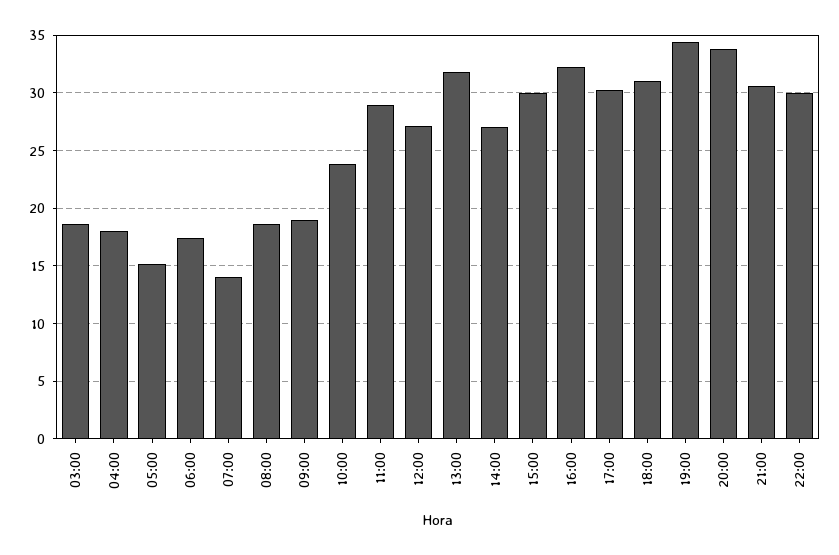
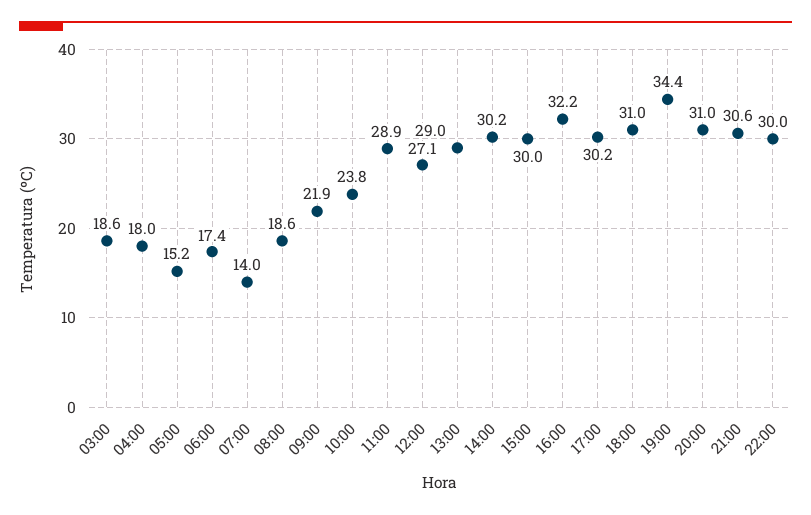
09:00: 19 -> 21.9
13:00: 32 -> 29
14:00: 27 -> 30.2
20:00: 34 -> 31

